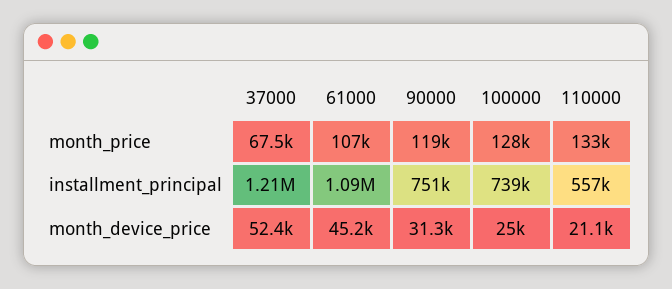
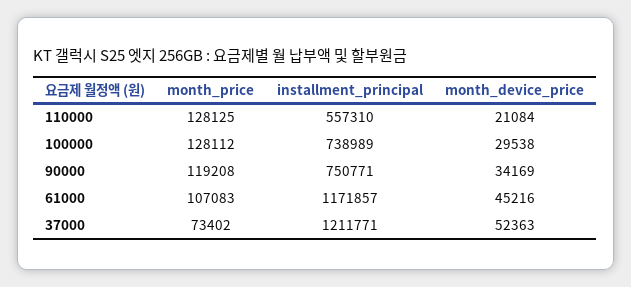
37000, month_price: 67500 -> 73402
110000, month_price: 133000 -> 128125
61000, installment_principal: 1090000 -> 1171857
90000, month_device_price: 31300 -> 34169
100000, month_device_price: 25000 -> 29538

